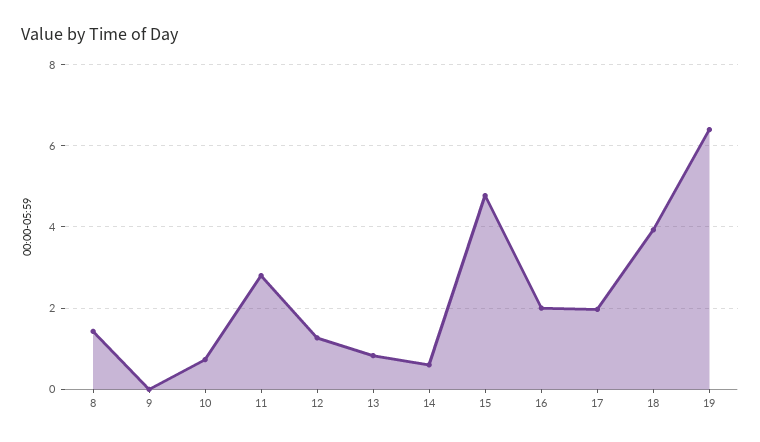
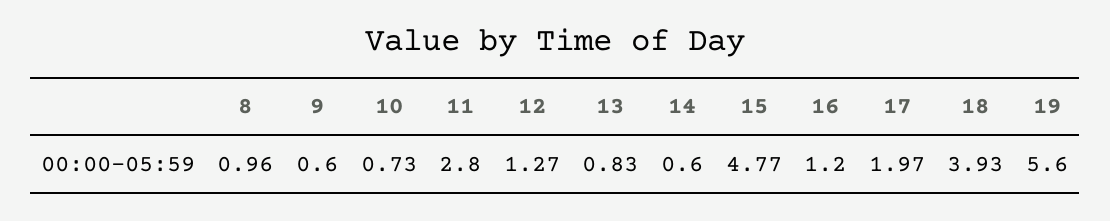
8: 1.4 -> 0.96
9: 0 -> 0.6
16: 2 -> 1.2
19: 6.4 -> 5.6

